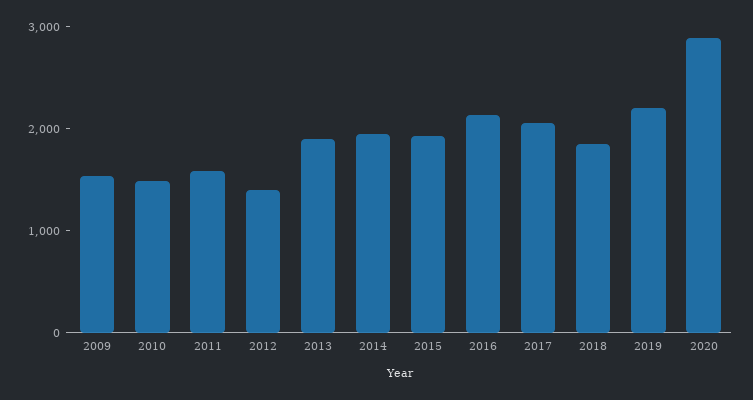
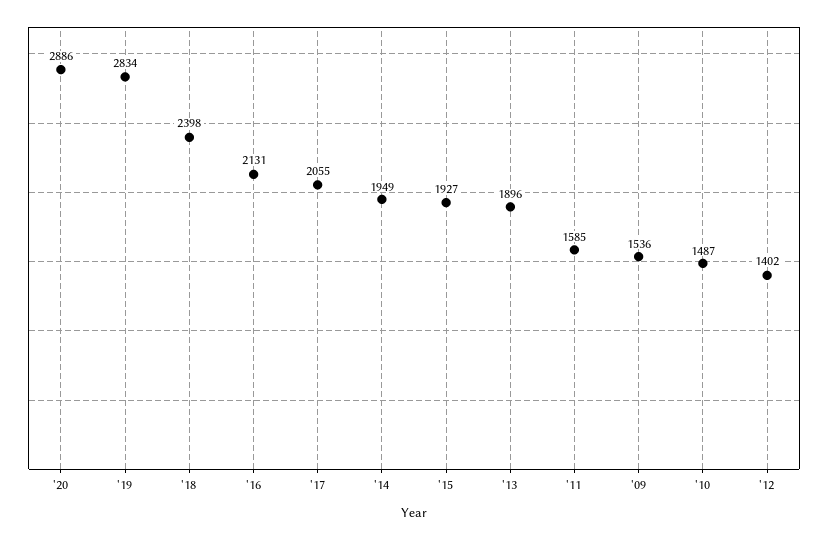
2018: 1800 -> 2398
2019: 2200 -> 2834

